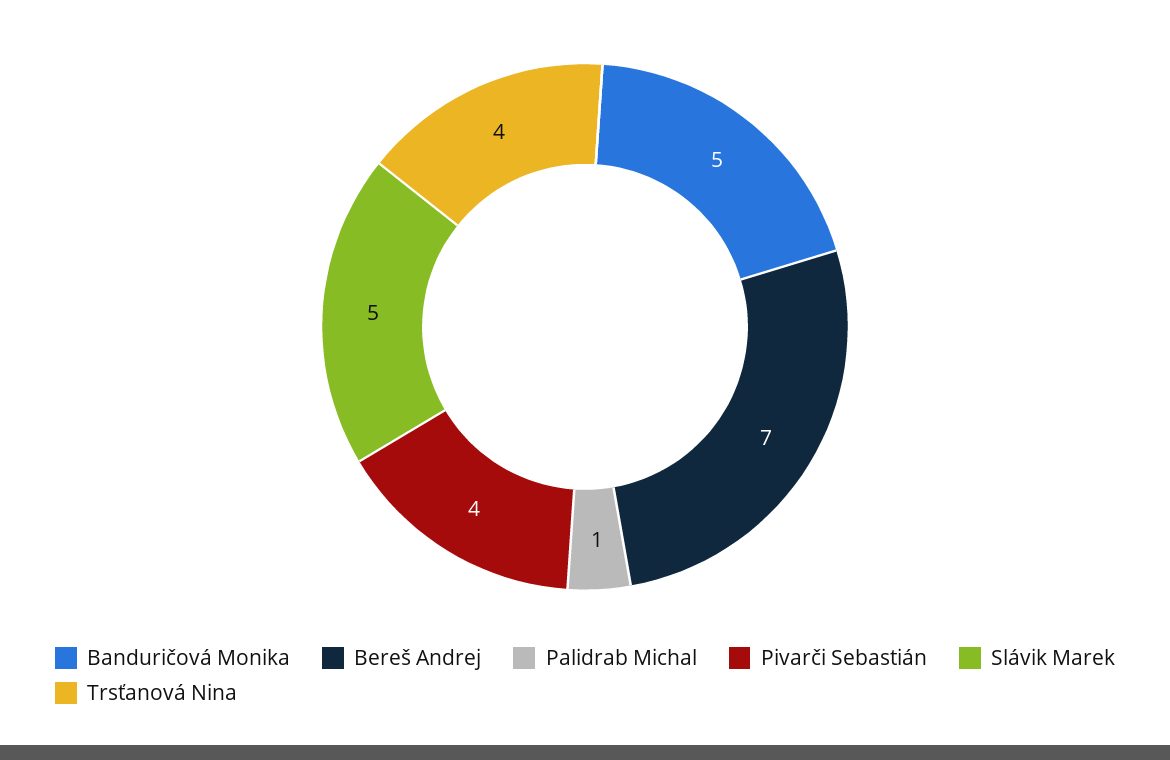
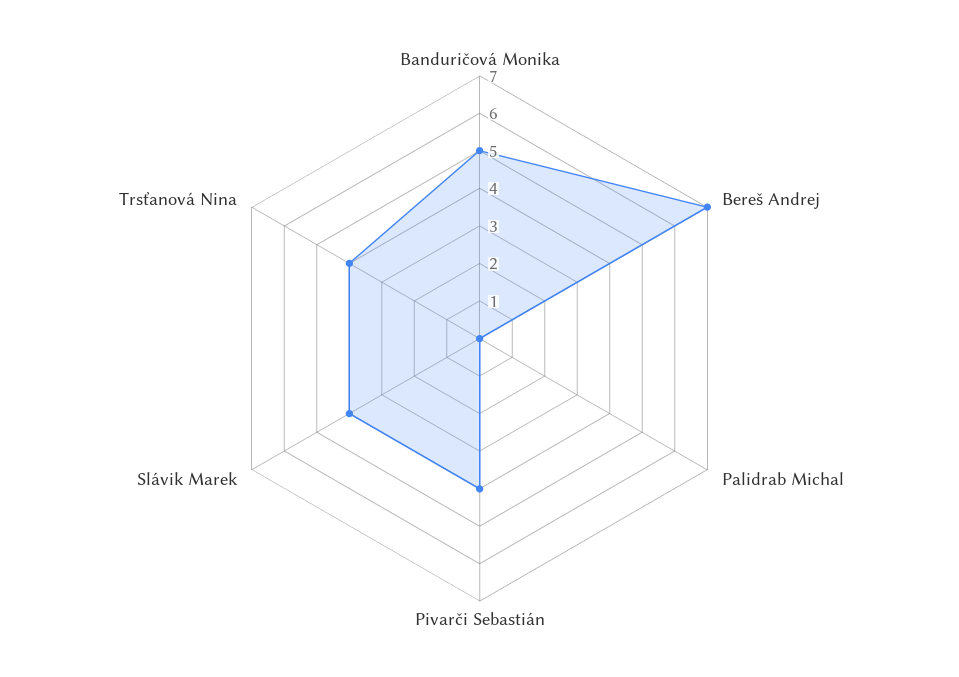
Palidrab Michal: 1 -> 0
Slávik Marek: 5 -> 4

